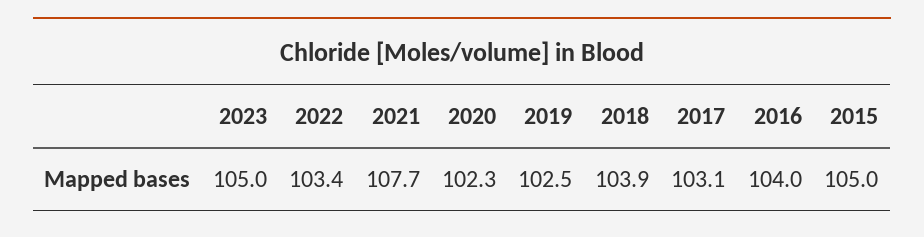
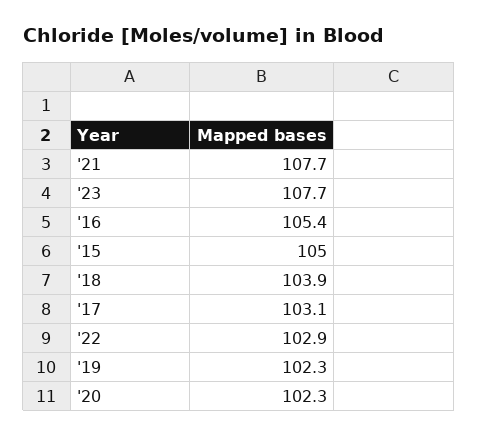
2023: 105 -> 107.7
2022: 103.4 -> 102.9
2019: 102.5 -> 102.3
2016: 104 -> 105.4

